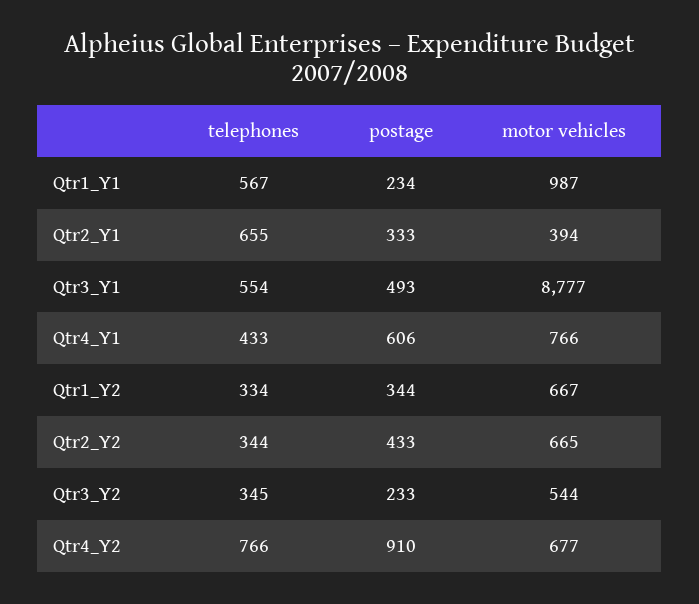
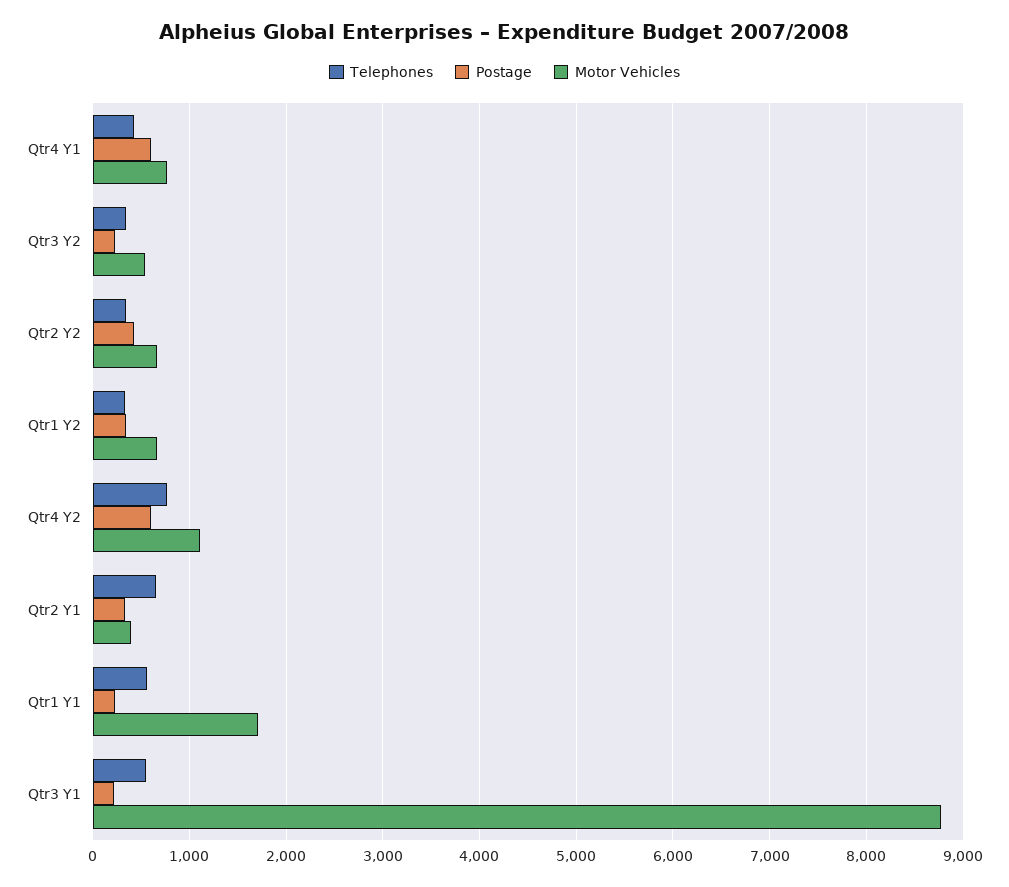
motor vehicles, Qtr1_Y1: 987 -> 1700
postage, Qtr3_Y1: 493 -> 200
postage, Qtr4_Y2: 910 -> 600
motor vehicles, Qtr4_Y2: 677 -> 1100

